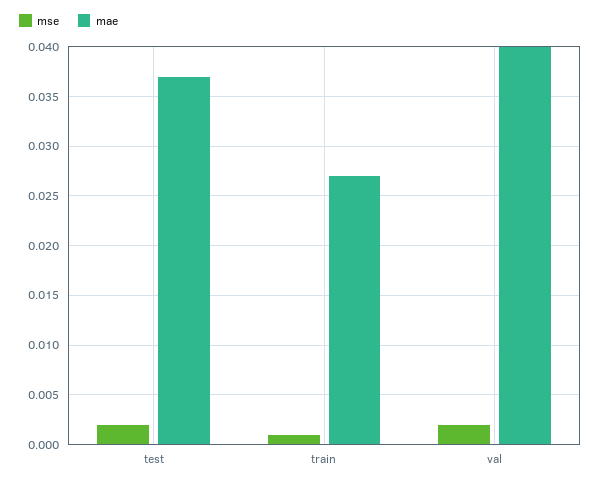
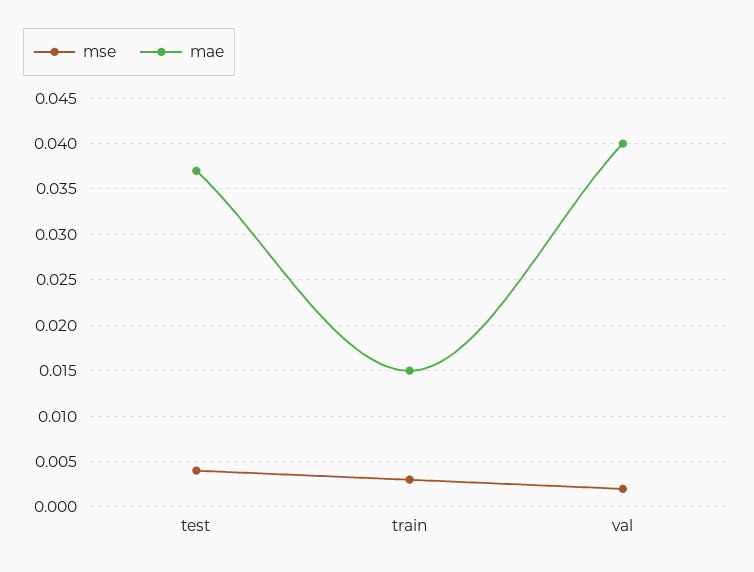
mse, test: 0.002 -> 0.004
mse, train: 0.001 -> 0.003
mae, train: 0.027 -> 0.015

